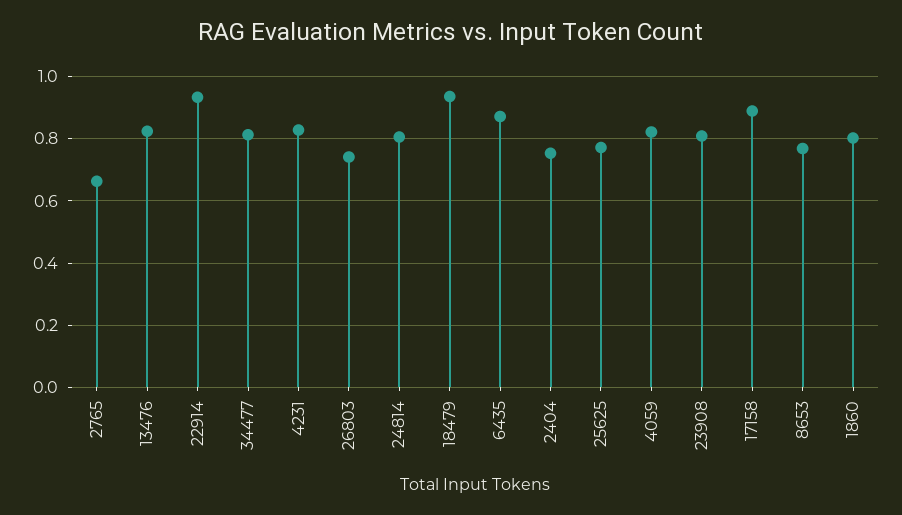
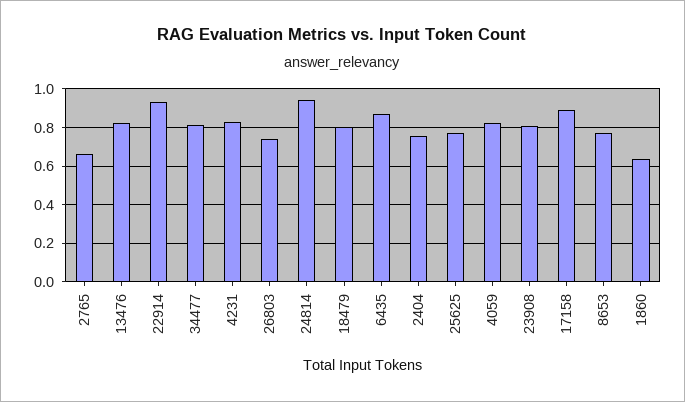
24814: 0.8 -> 0.95
18479: 0.94 -> 0.8
1860: 0.8 -> 0.65

